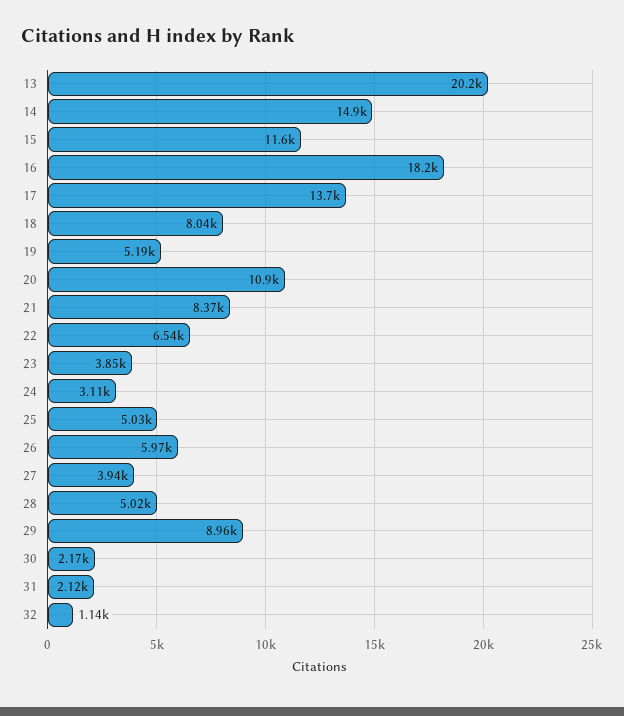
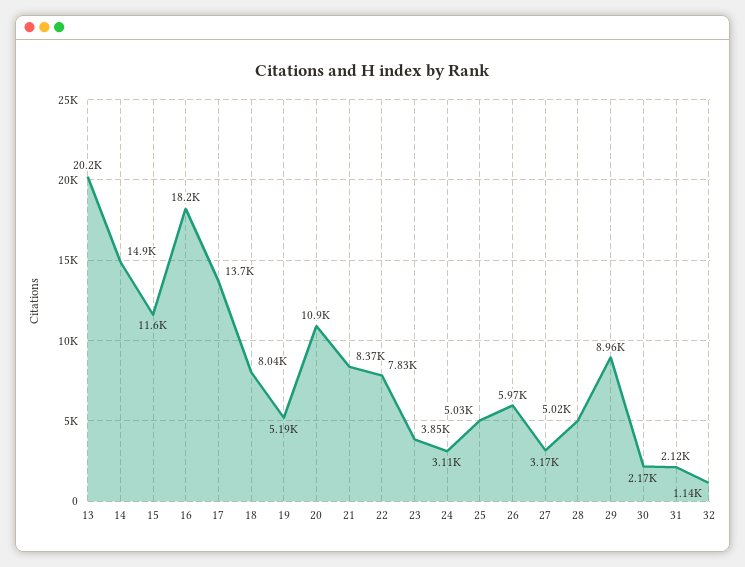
22: 6540 -> 7830
27: 3940 -> 3170

